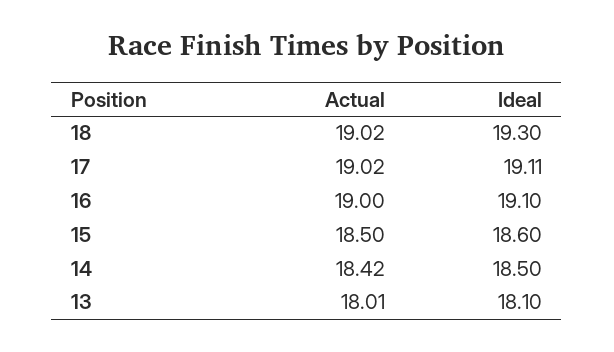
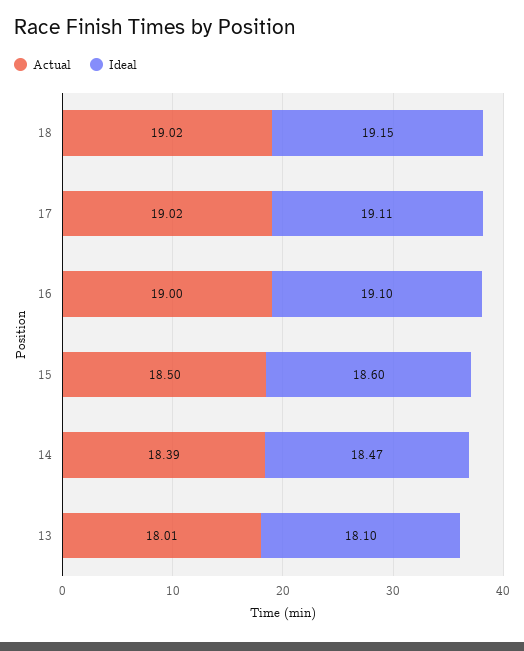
Ideal, 18: 19.3 -> 19.15
Actual, 14: 18.42 -> 18.39
Ideal, 14: 18.5 -> 18.47

